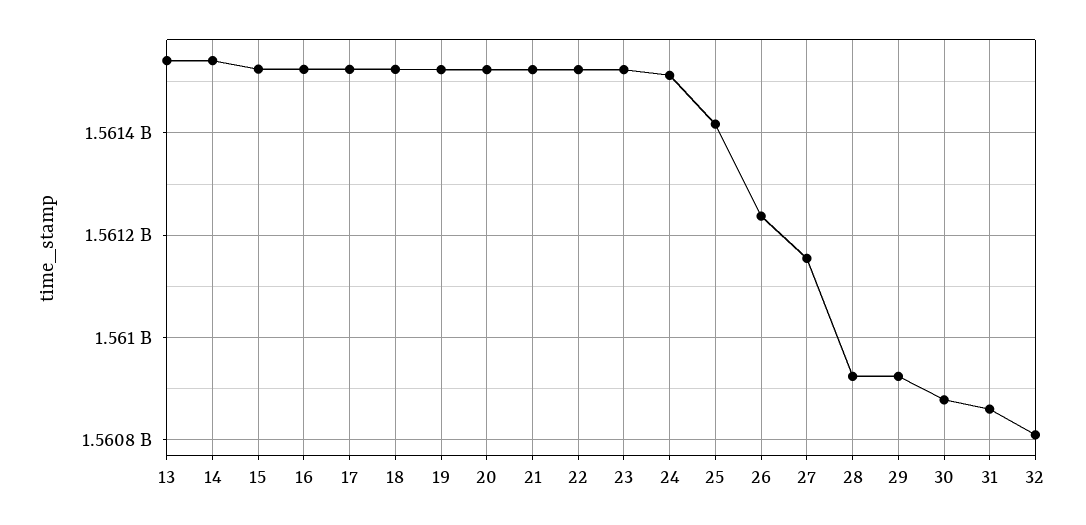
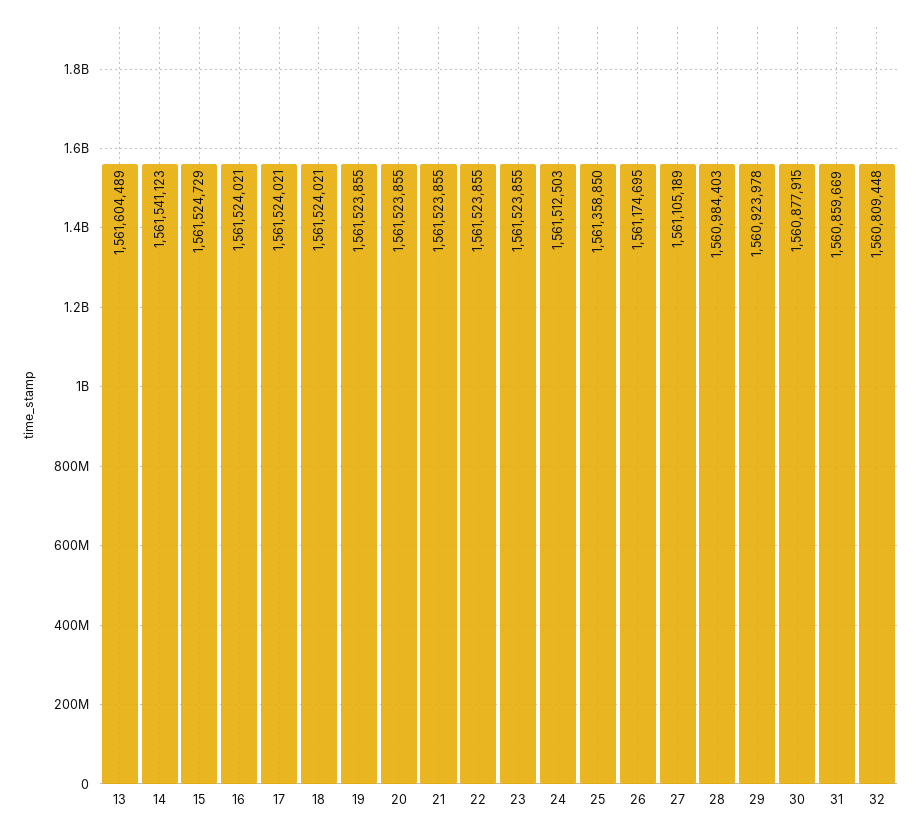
13: 1561540000 -> 1561604489
25: 1561420000 -> 1561358850
26: 1561240000 -> 1561174695
27: 1561160000 -> 1561105189
28: 1560920000 -> 1560984403

